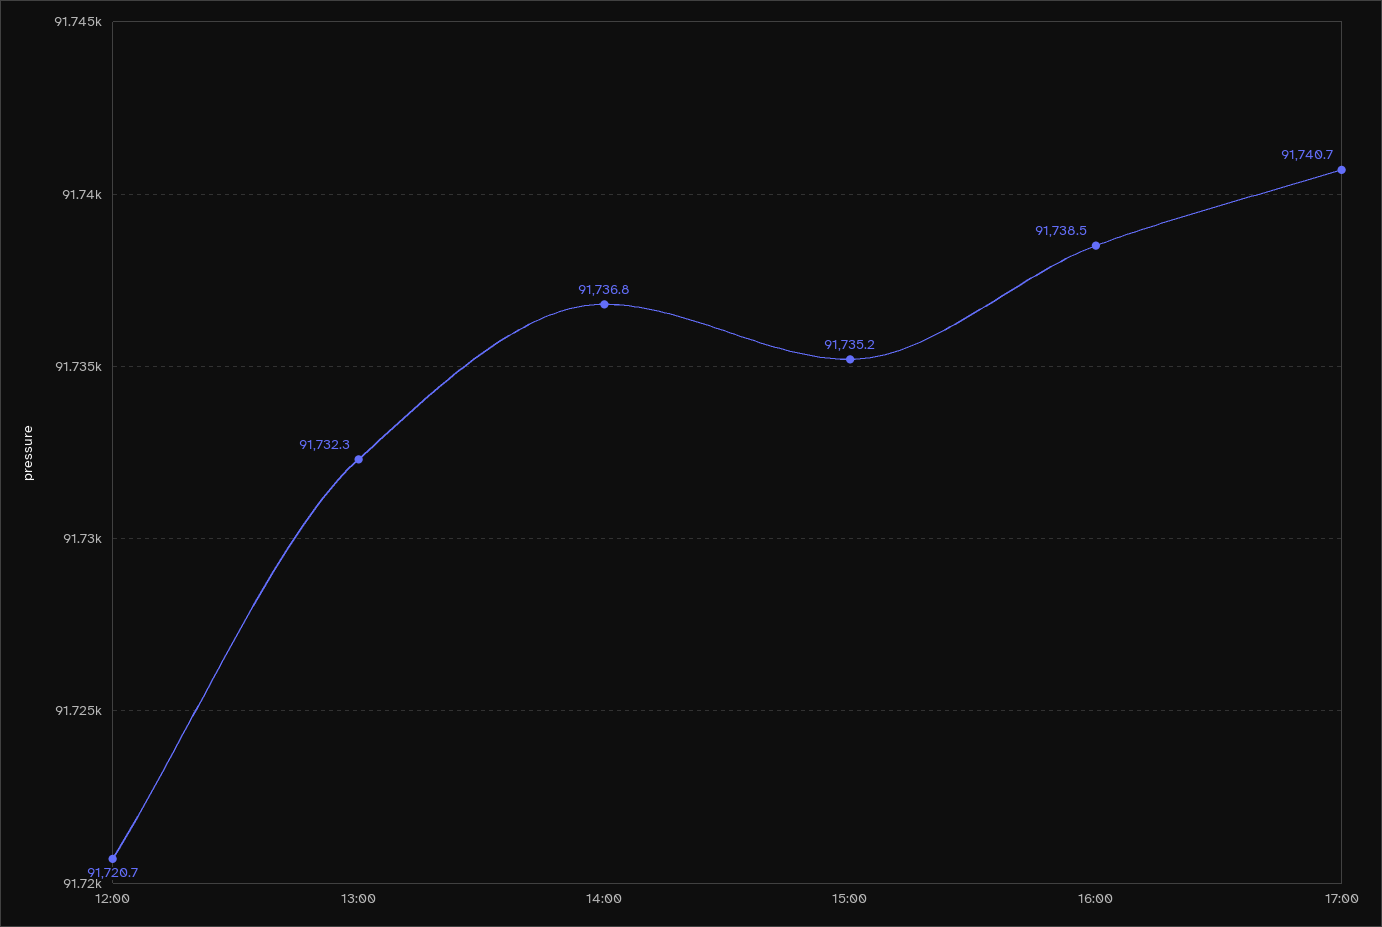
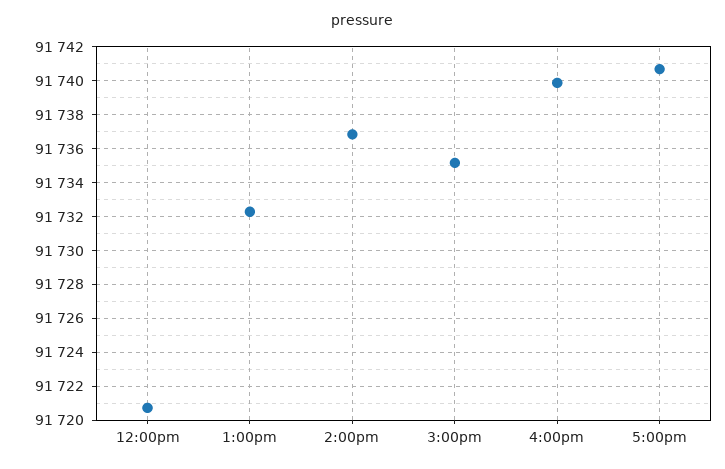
16:00: 91738.5 -> 91740

